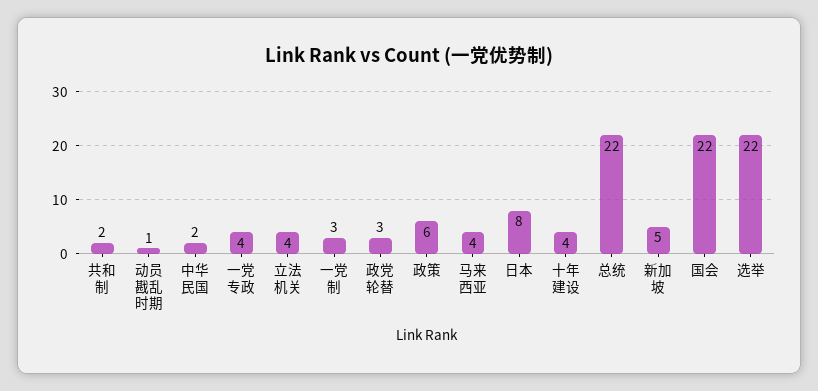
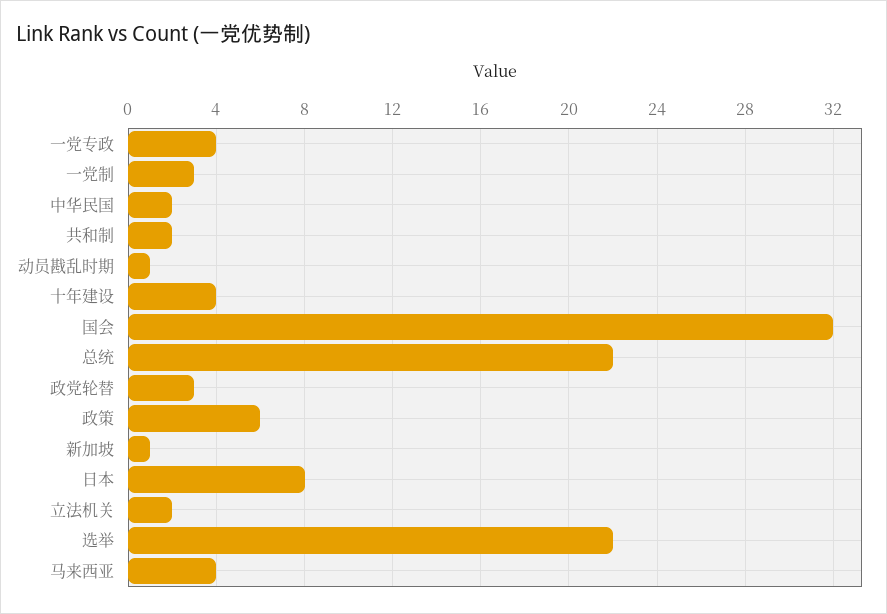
立法机关: 4 -> 2
新加坡: 5 -> 1
国会: 22 -> 32

